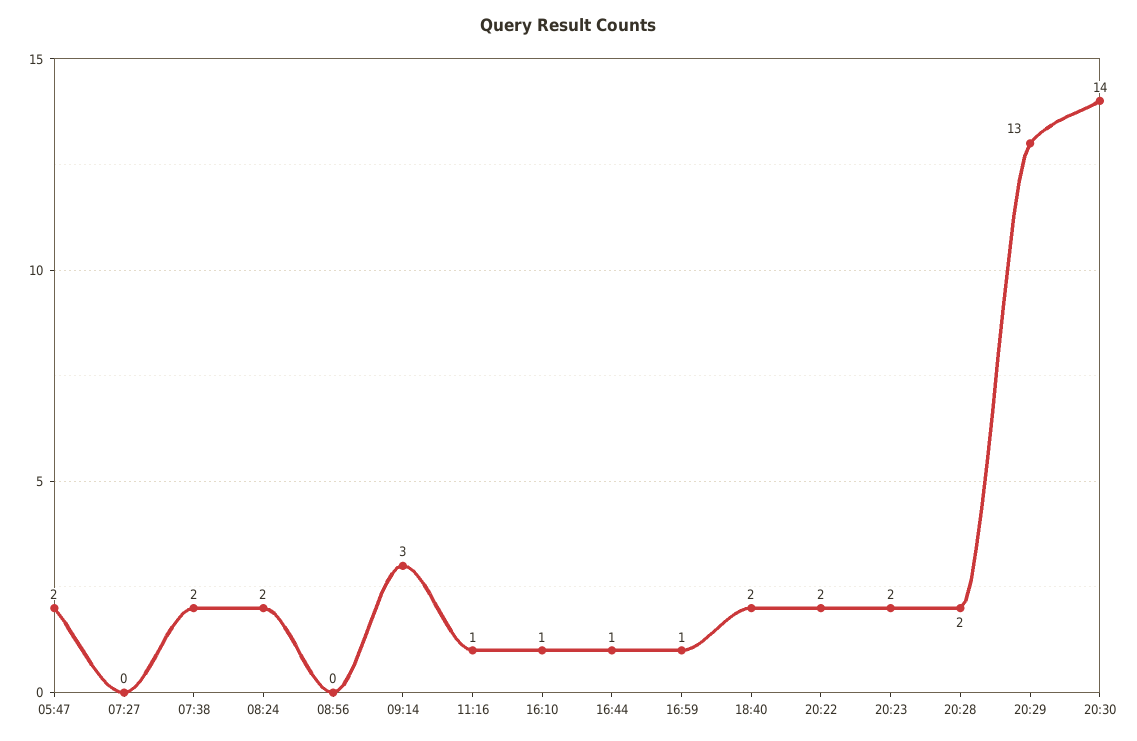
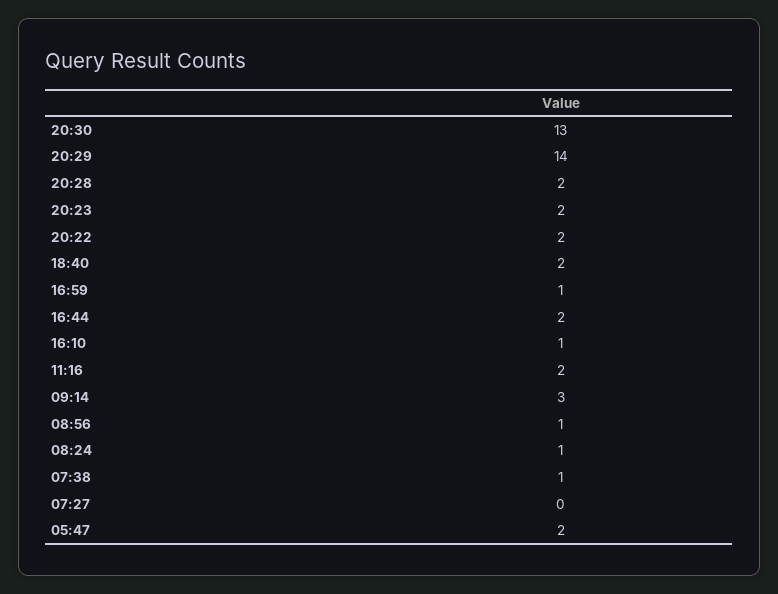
07:38: 2 -> 1
08:24: 2 -> 1
08:56: 0 -> 1
11:16: 1 -> 2
16:44: 1 -> 2
20:29: 13 -> 14
20:30: 14 -> 13

